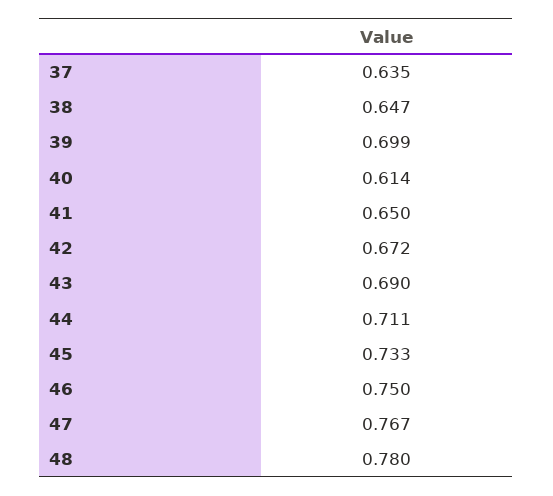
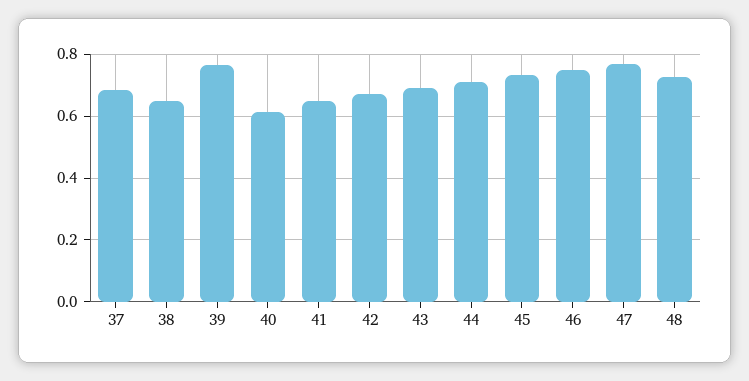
37: 0.635 -> 0.68
39: 0.699 -> 0.76
48: 0.78 -> 0.72

